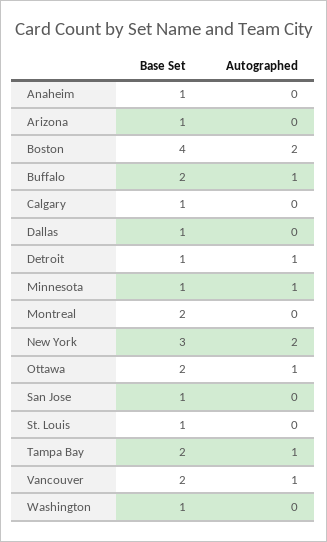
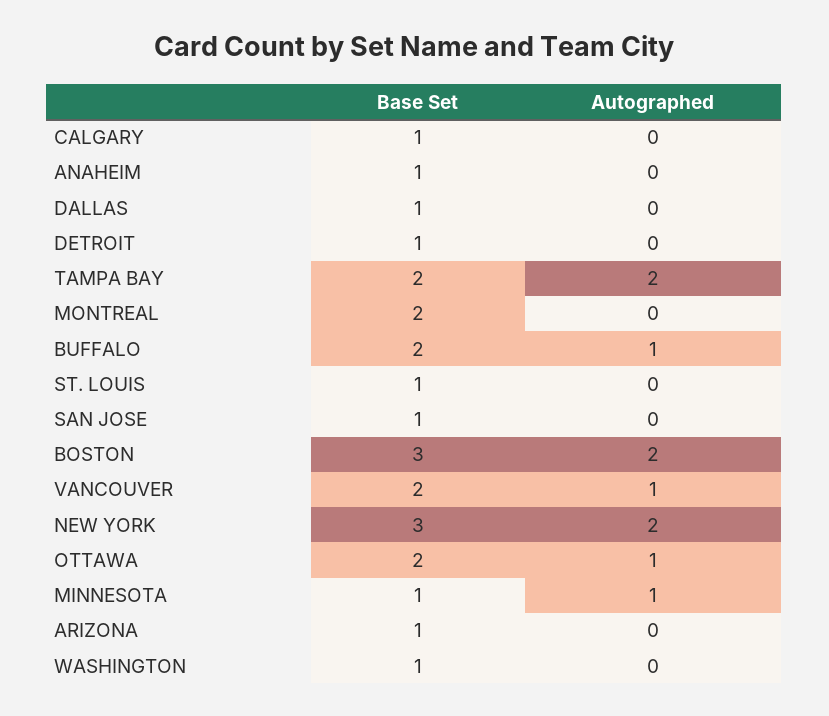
Base Set, Boston: 4 -> 3
Autographed, Detroit: 1 -> 0
Autographed, Tampa Bay: 1 -> 2

